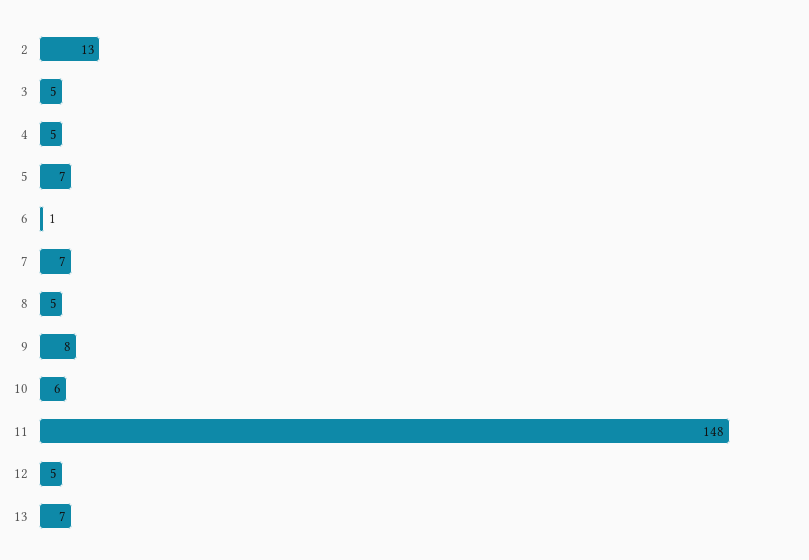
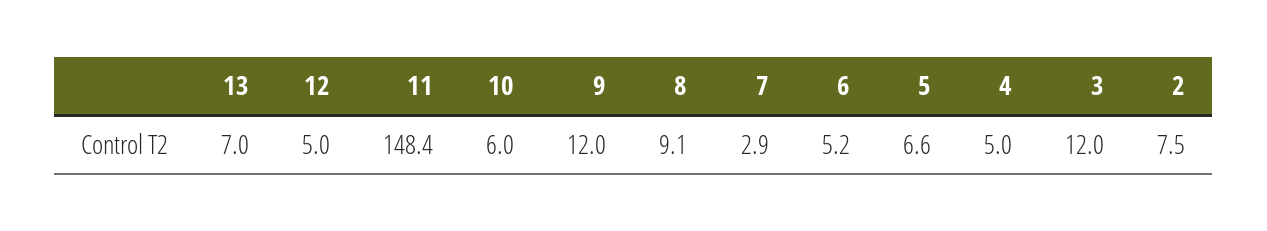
2: 13 -> 7.5
3: 5 -> 12
6: 1 -> 5.2
7: 7 -> 2.9
8: 5 -> 9.1
9: 8 -> 12

